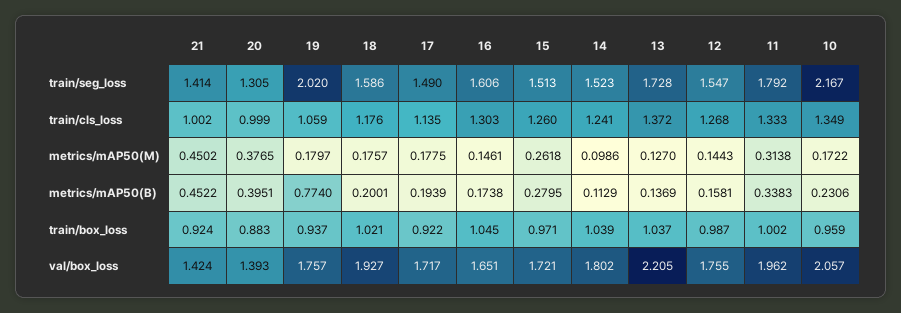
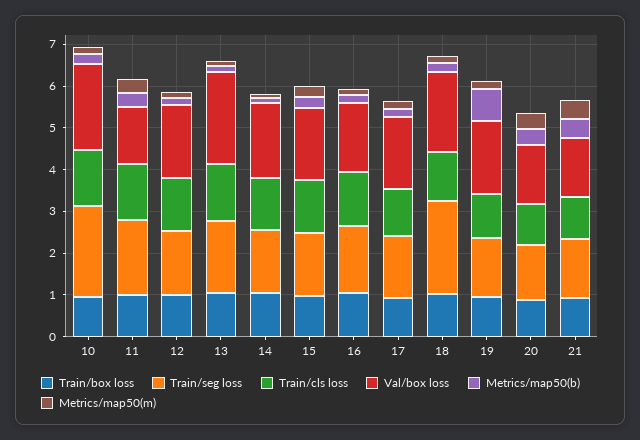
train/seg_loss, 19: 2.02 -> 1.4
train/seg_loss, 18: 1.586 -> 2.2
val/box_loss, 11: 1.962 -> 1.4

